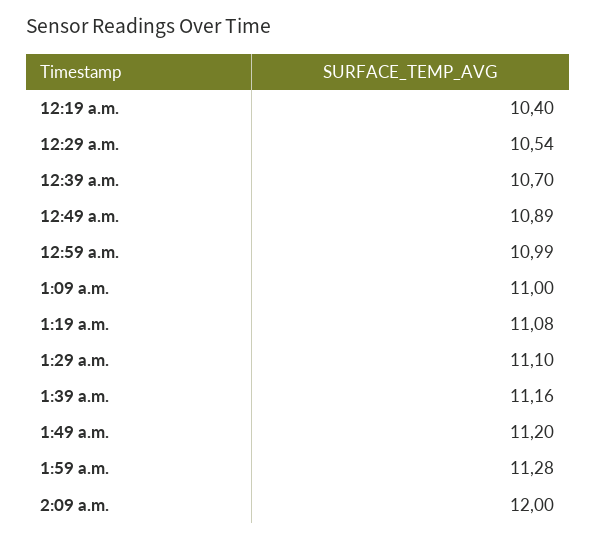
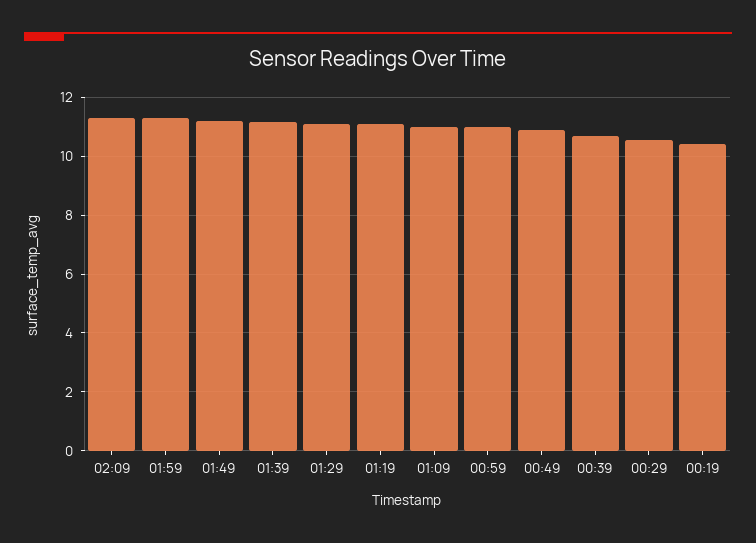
2:09 a.m.: 12 -> 11.25

